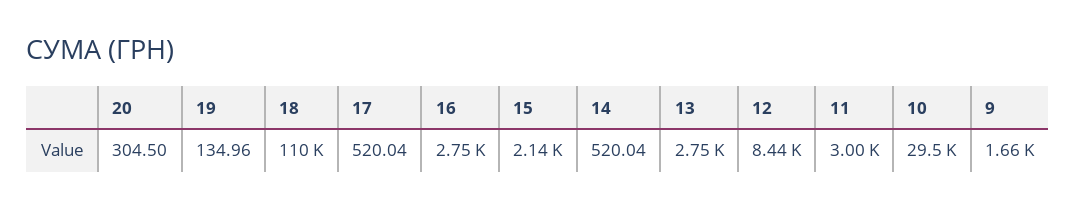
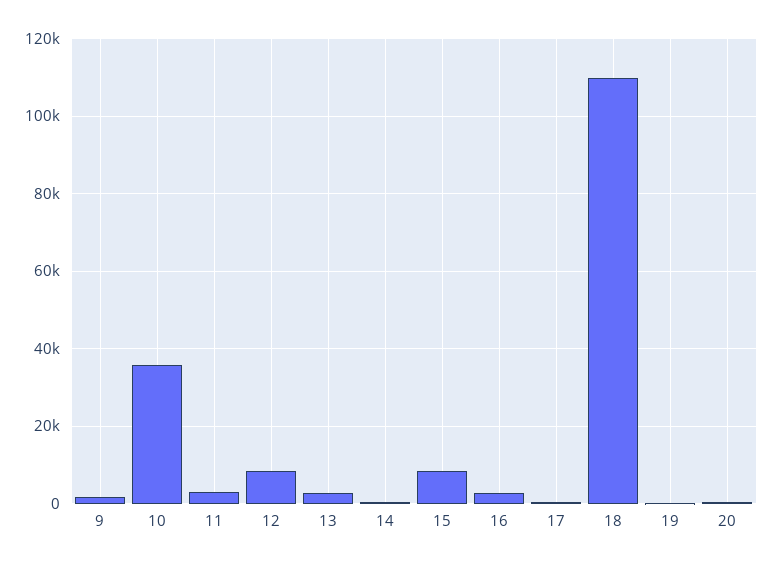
15: 2140 -> 8000
10: 29500 -> 36000

